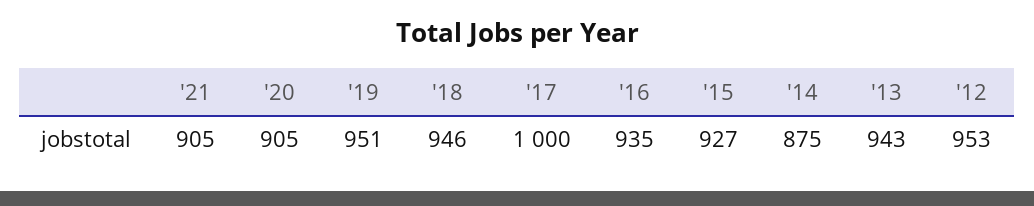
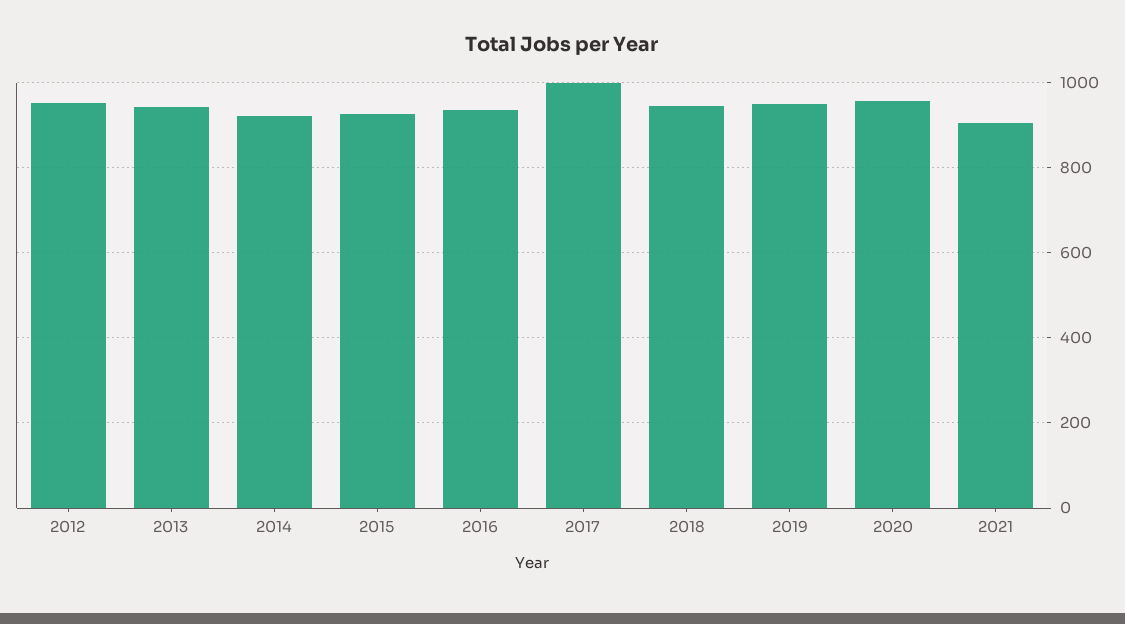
'20: 905 -> 960
'14: 875 -> 920

